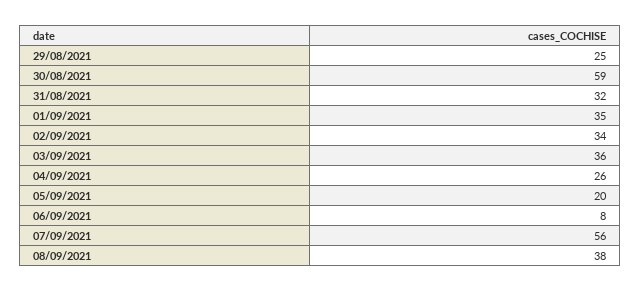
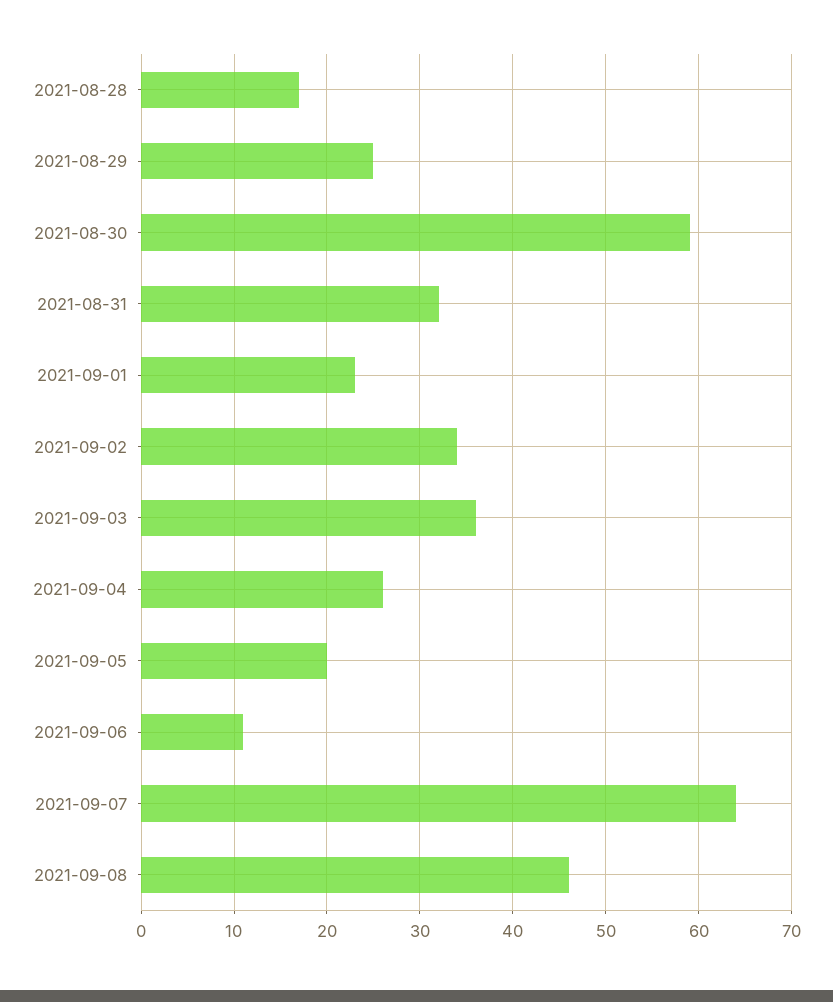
01/09/2021: 35 -> 23
06/09/2021: 8 -> 11
07/09/2021: 56 -> 64
08/09/2021: 38 -> 46
2021-08-28: none -> 17

